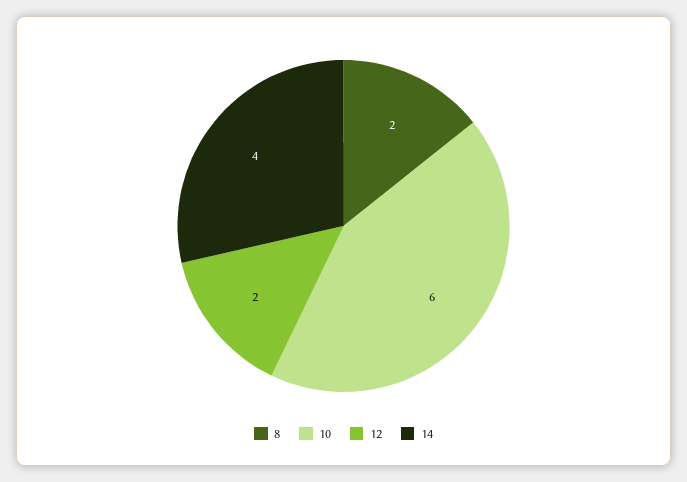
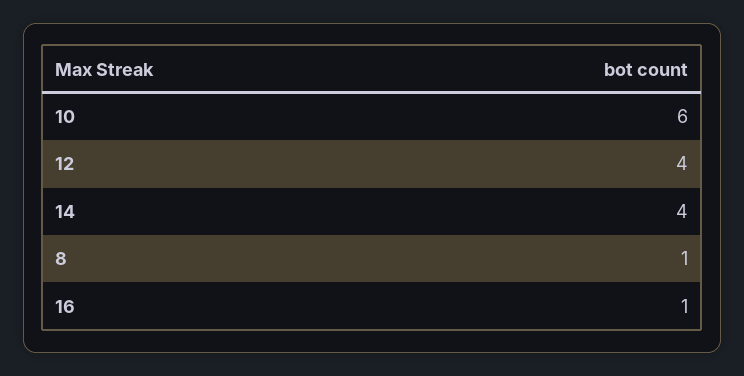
8: 2 -> 1
12: 2 -> 4
16: none -> 1

